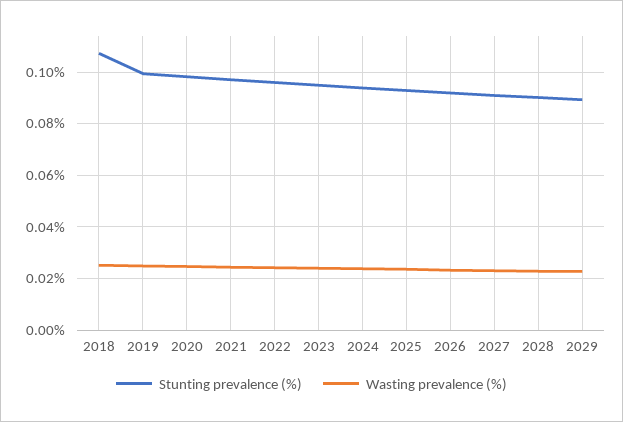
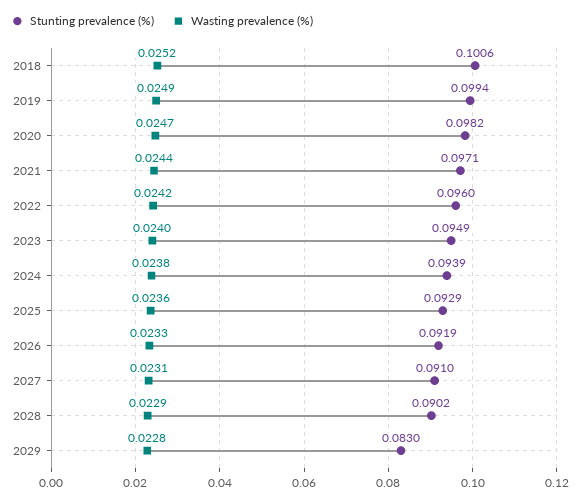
Stunting prevalence (%), 2018: 0.1075 -> 0.1006
Stunting prevalence (%), 2029: 0.09 -> 0.083

